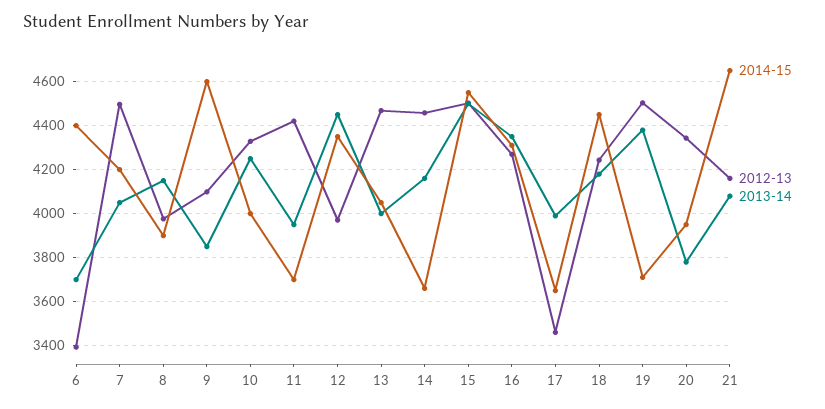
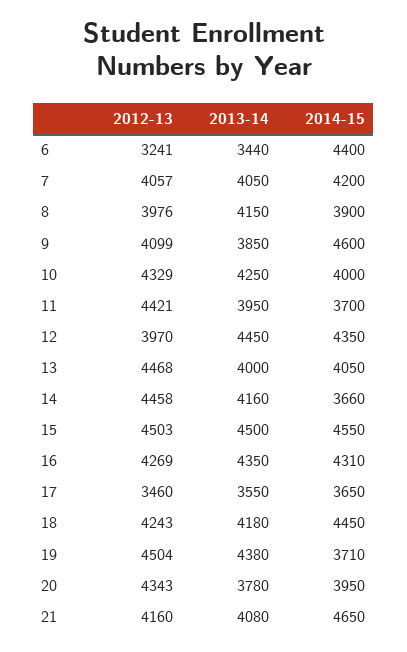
2012-13, 6: 3400 -> 3241
2013-14, 6: 3700 -> 3440
2012-13, 7: 4500 -> 4057
2013-14, 17: 4000 -> 3550

